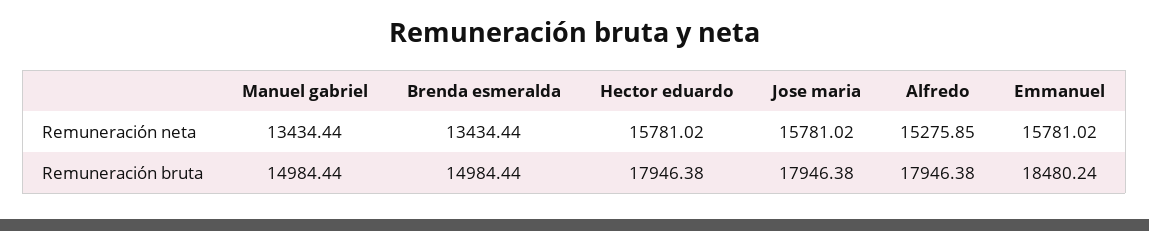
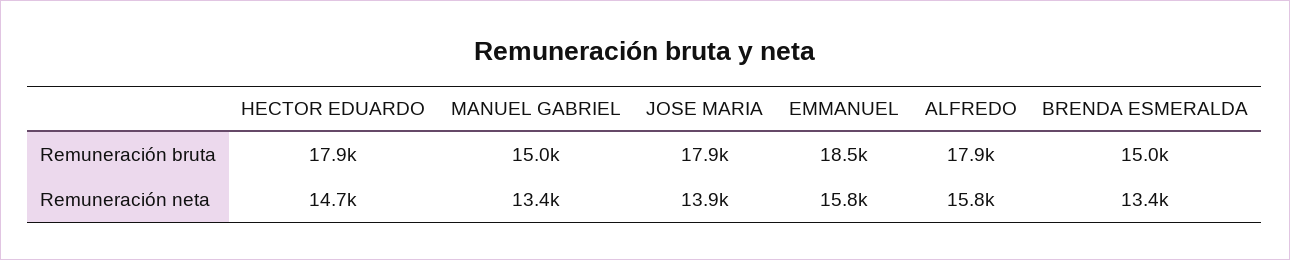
Hector eduardo, Remuneración neta: 15781.02 -> 14700
Jose maria, Remuneración neta: 15781.02 -> 13900
Alfredo, Remuneración neta: 15275.85 -> 15800

